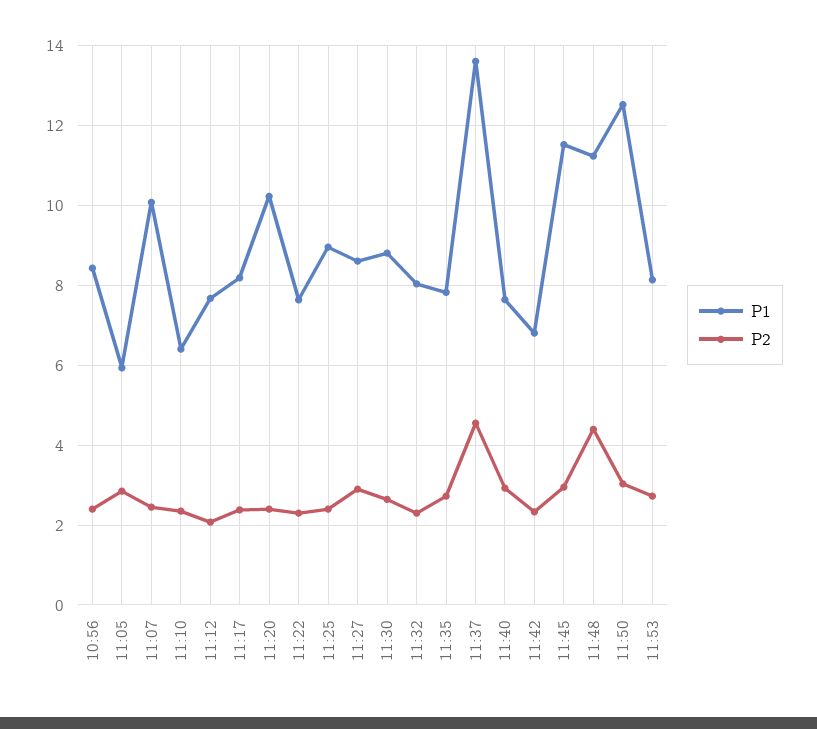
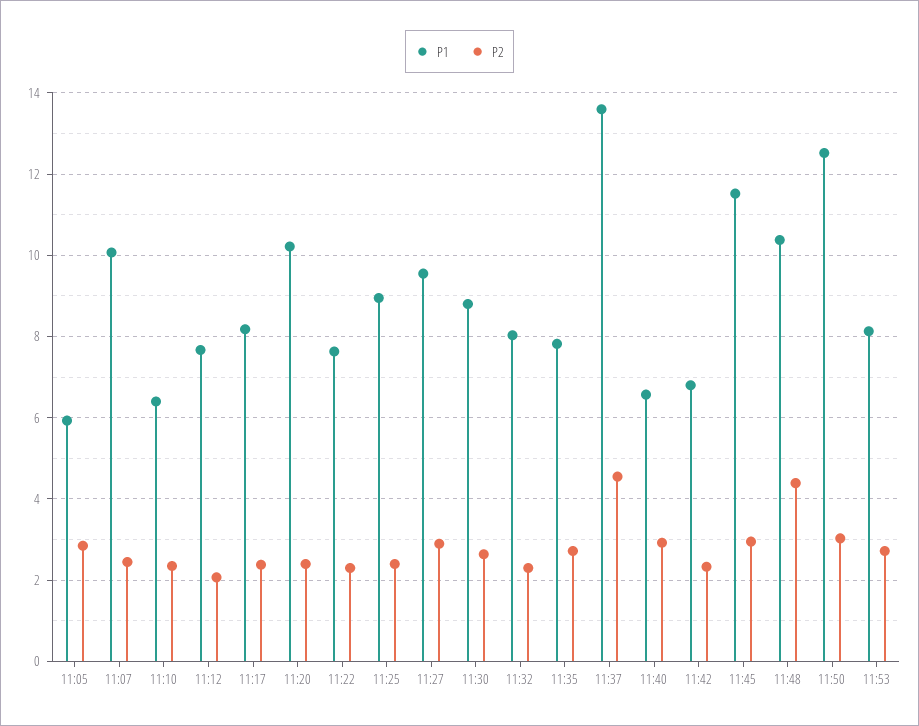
P1, 10:56: 8.4 -> none
P2, 10:56: 2.4 -> none
P1, 11:27: 8.6 -> 9.6
P1, 11:40: 7.6 -> 6.6
P1, 11:48: 11.2 -> 10.4

